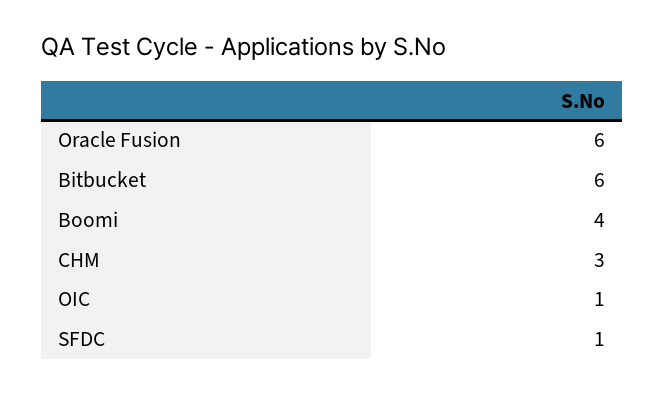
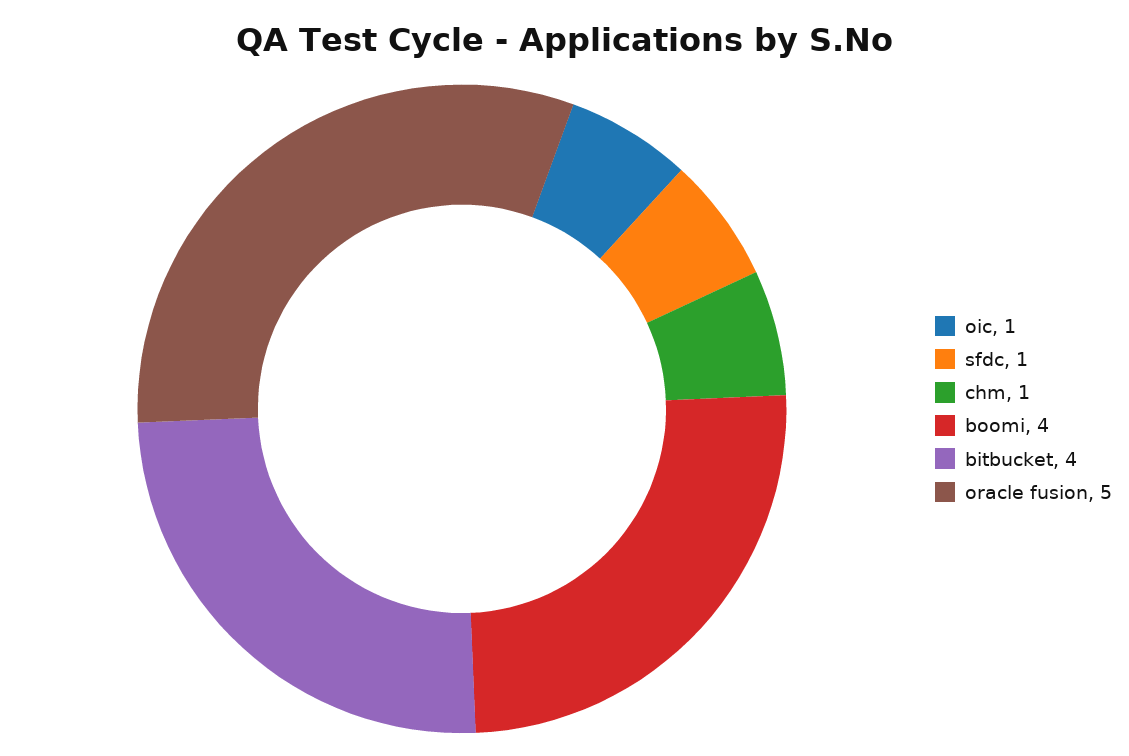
Oracle Fusion: 6 -> 5
Bitbucket: 6 -> 4
CHM: 3 -> 1

